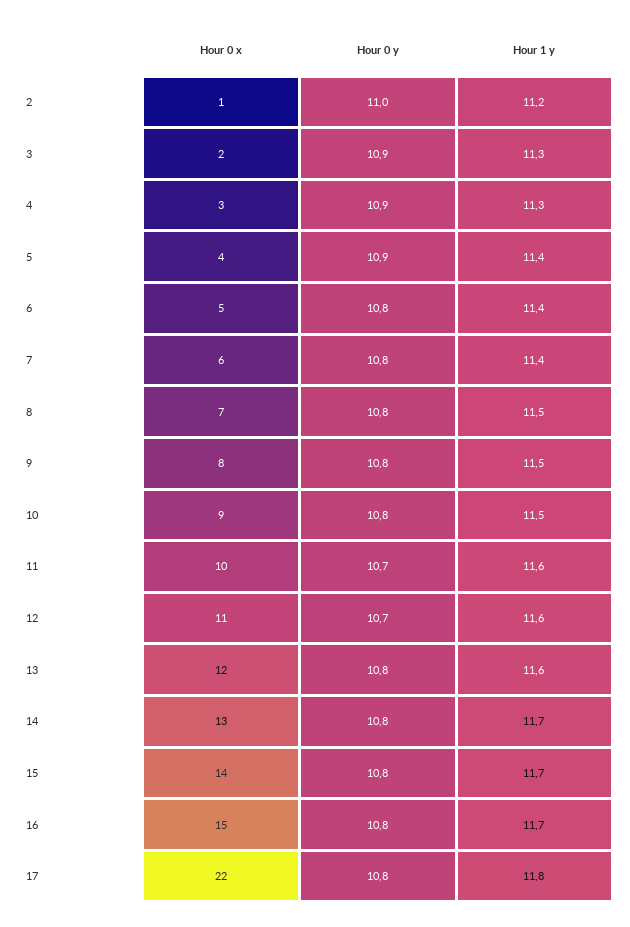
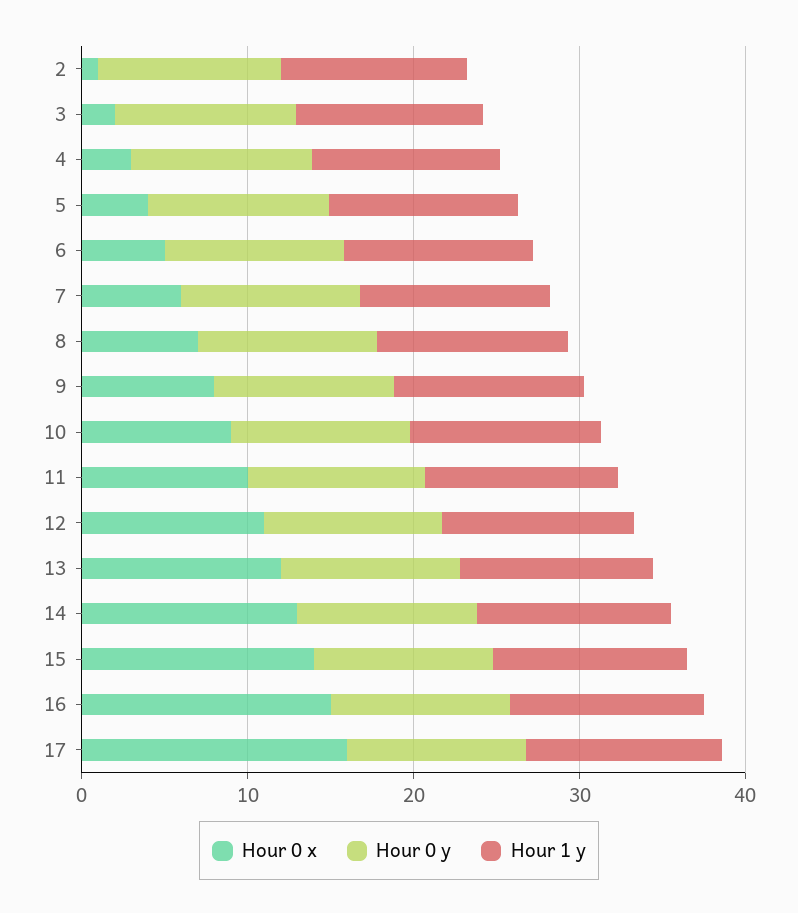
Hour 0 x, 17: 22 -> 16

